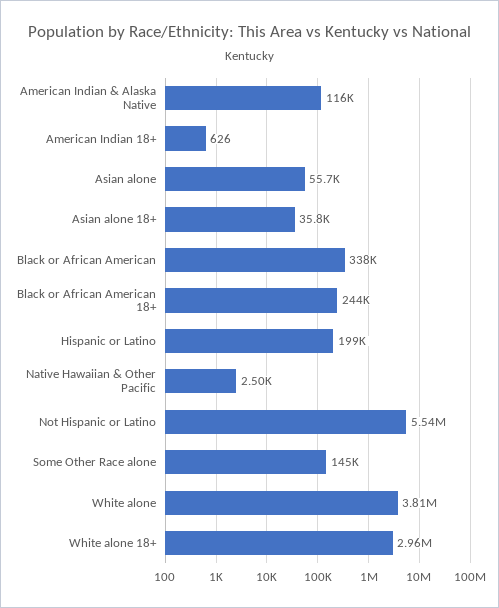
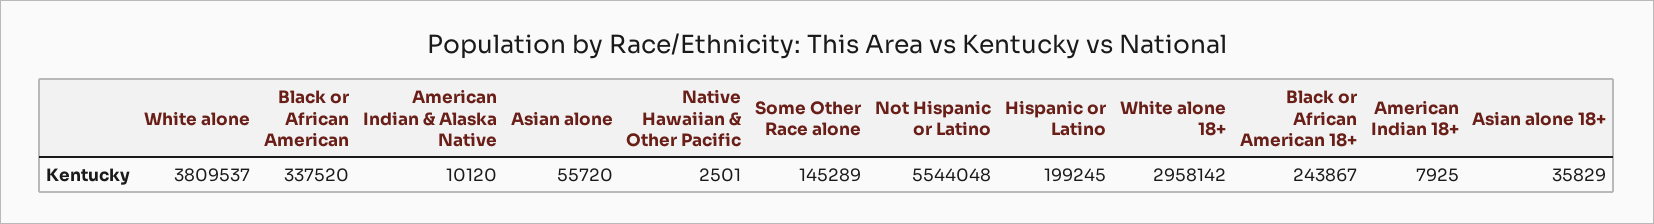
American Indian & Alaska Native: 116000 -> 10120
American Indian 18+: 626 -> 7925

